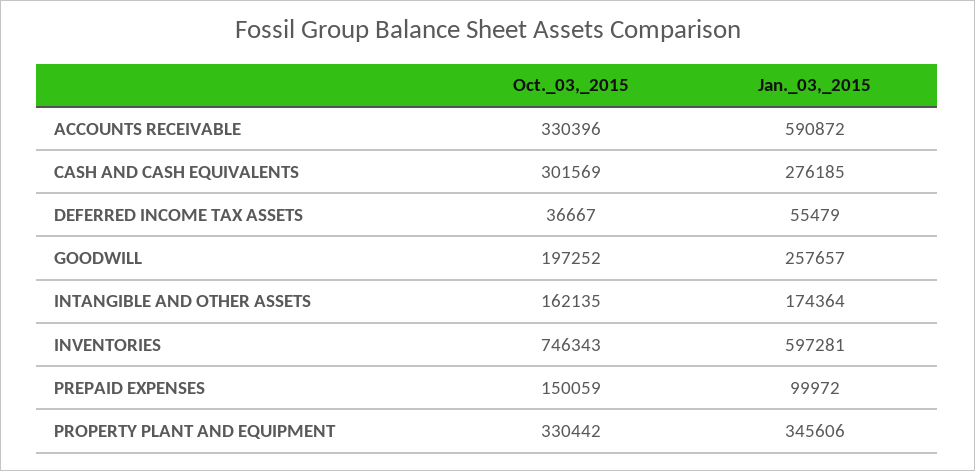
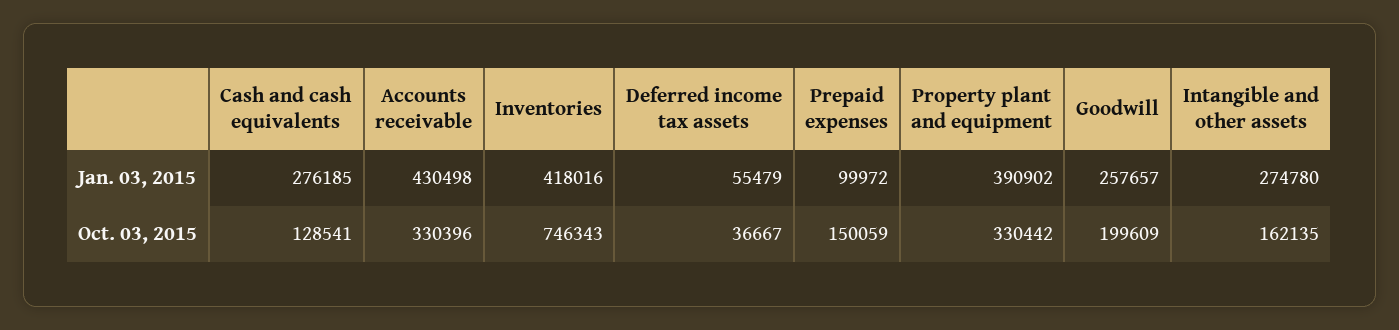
Jan._03,_2015, ACCOUNTS RECEIVABLE: 590872 -> 430498
Oct._03,_2015, CASH AND CASH EQUIVALENTS: 301569 -> 128541
Oct._03,_2015, GOODWILL: 197252 -> 199609
Jan._03,_2015, INTANGIBLE AND OTHER ASSETS: 174364 -> 274780
Jan._03,_2015, INVENTORIES: 597281 -> 418016
Jan._03,_2015, PROPERTY PLANT AND EQUIPMENT: 345606 -> 390902

